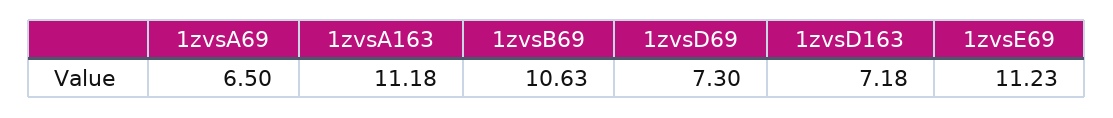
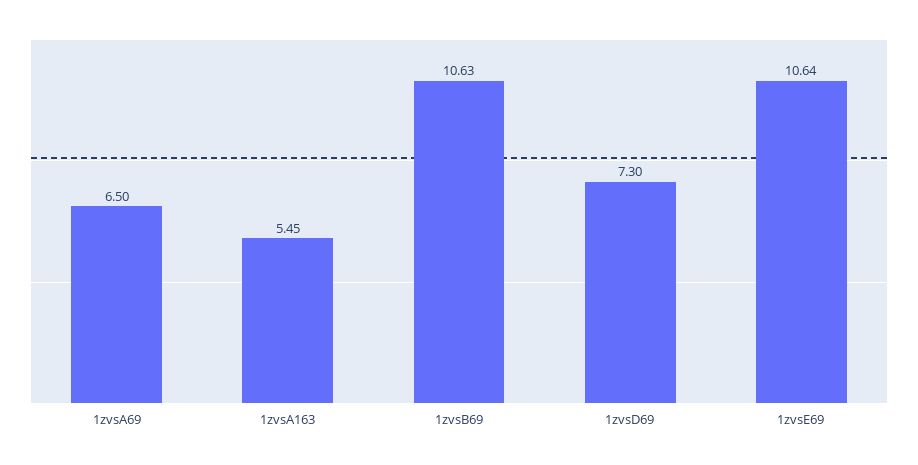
1zvsA163: 11.18 -> 5.45
1zvsD163: 7.18 -> none
1zvsE69: 11.23 -> 10.64

